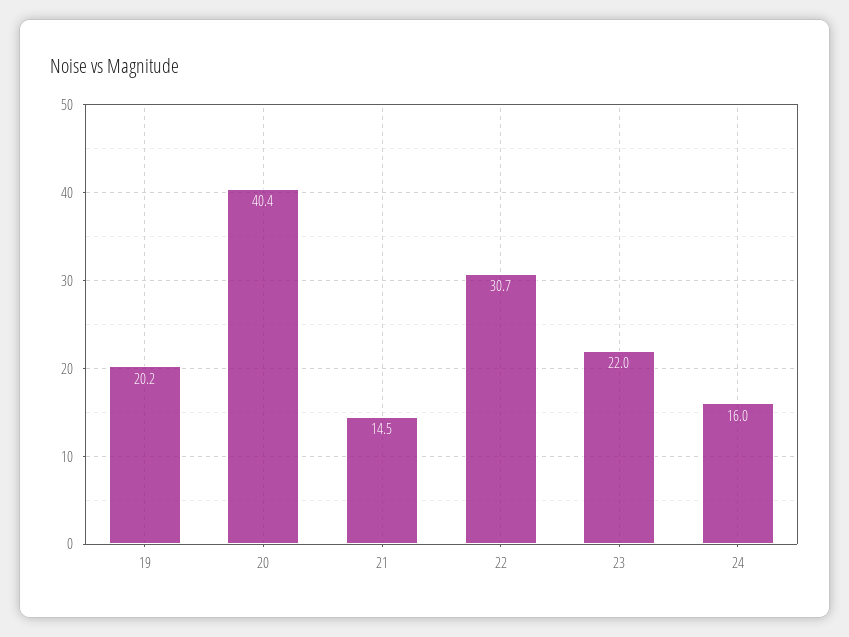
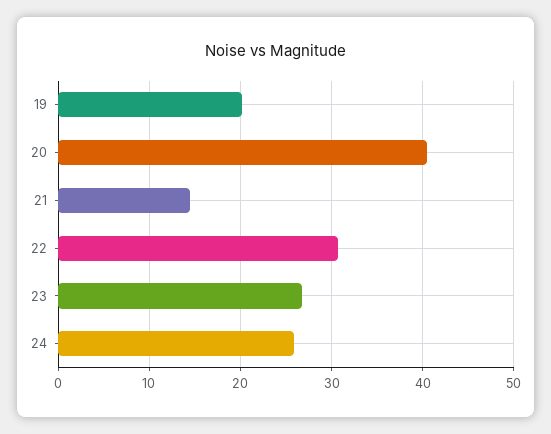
23: 22 -> 27
24: 16 -> 26

